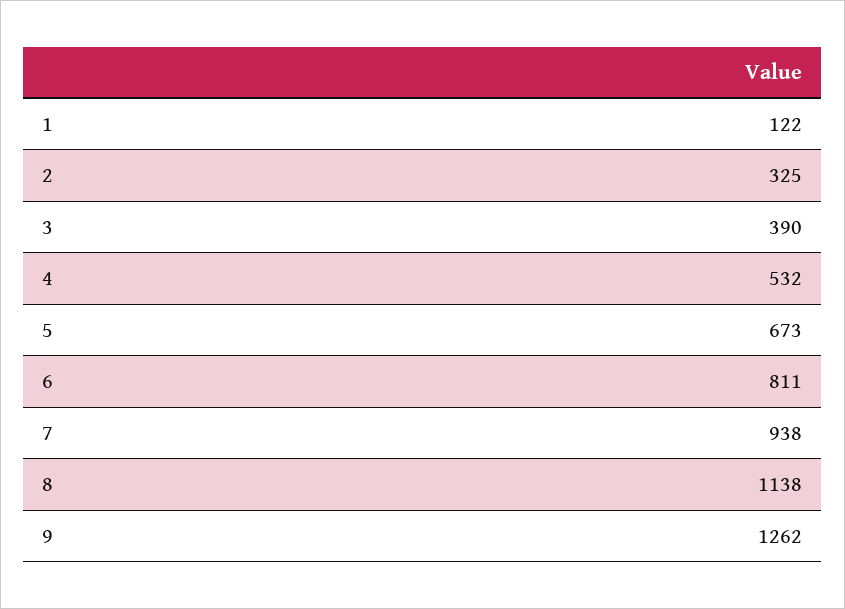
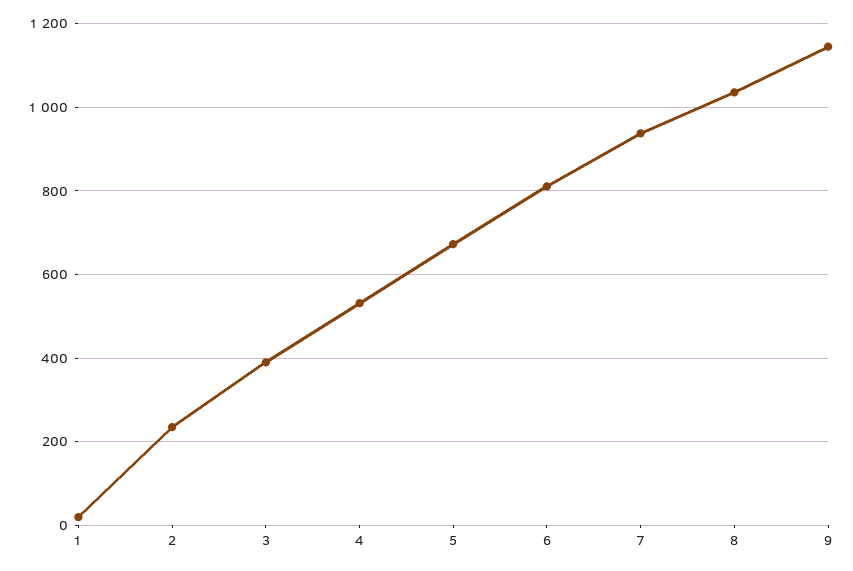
1: 122 -> 20
2: 325 -> 240
8: 1138 -> 1040
9: 1262 -> 1140

